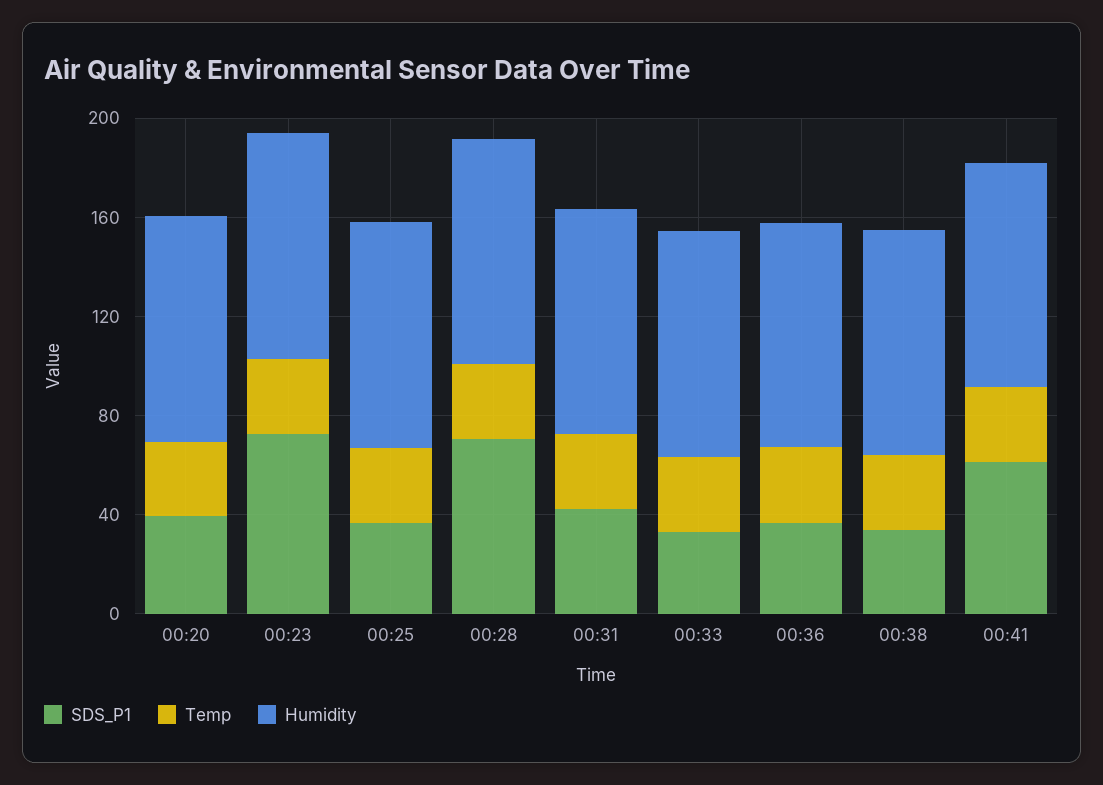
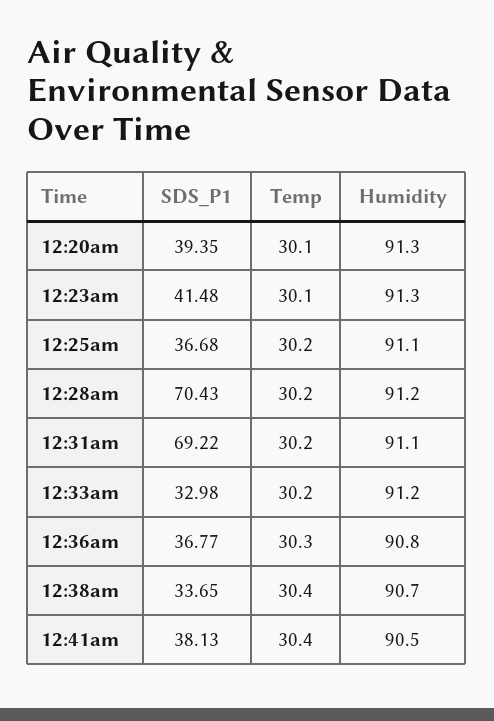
SDS_P1, 00:23: 70 -> 41.48
SDS_P1, 00:31: 40 -> 69.22
SDS_P1, 00:41: 60 -> 38.13

